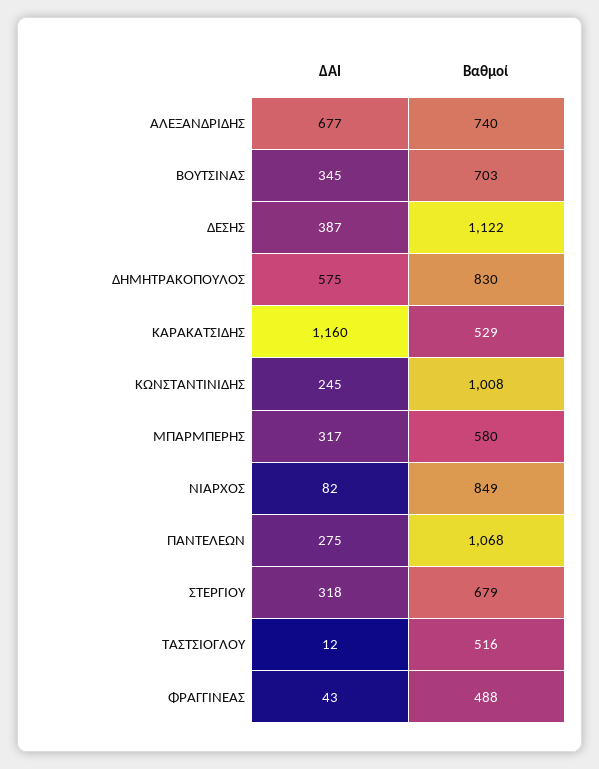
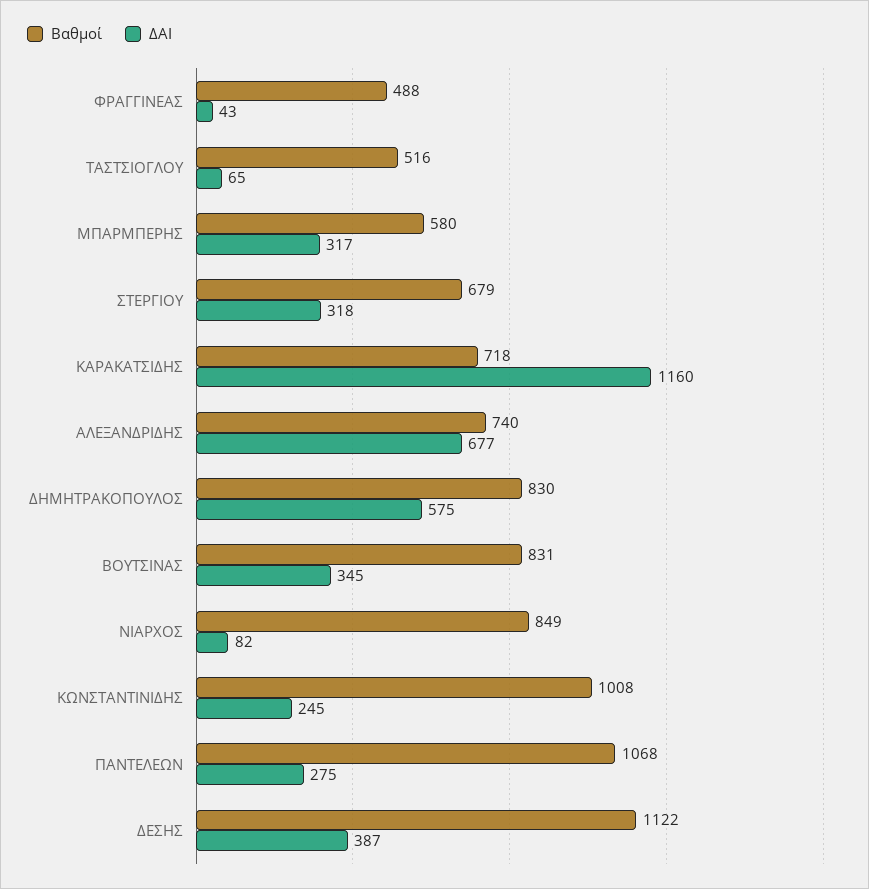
Βαθμοί, ΒΟΥΤΣΙΝΑΣ: 703 -> 831
Βαθμοί, ΚΑΡΑΚΑΤΣΙΔΗΣ: 529 -> 718
ΔΑΙ, ΤΑΣΤΣΙΟΓΛΟΥ: 12 -> 65

